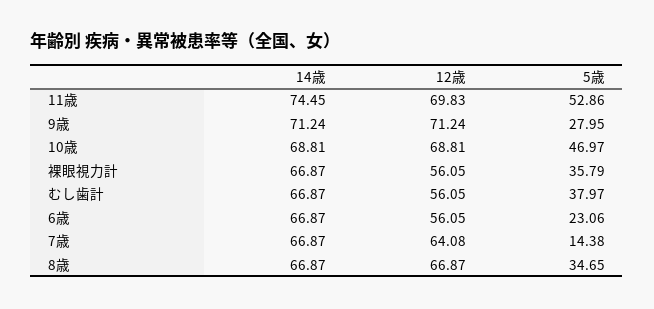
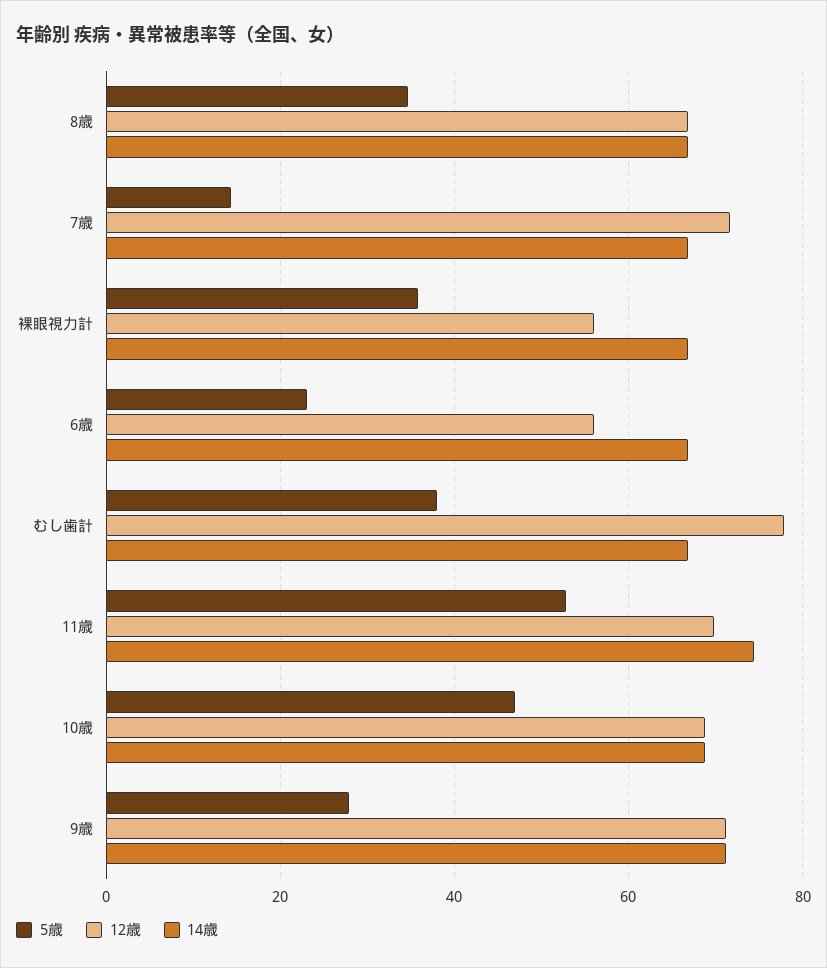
12歳, むし歯計: 56.05 -> 78
12歳, 7歳: 64.08 -> 72

